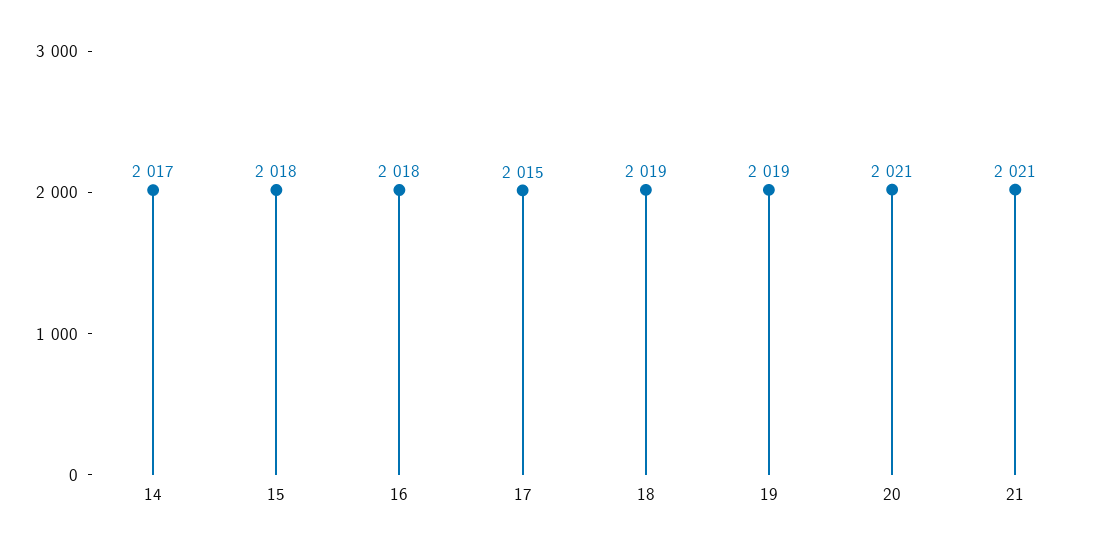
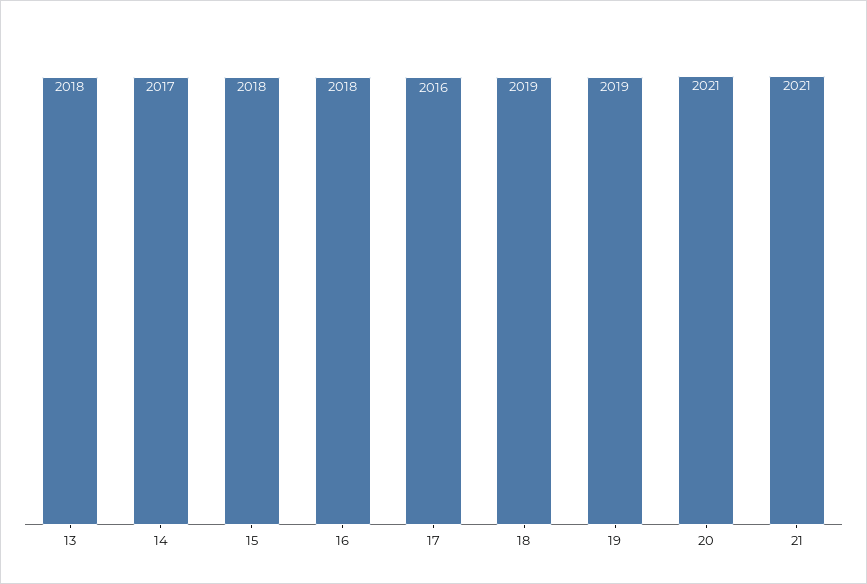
17: 2015 -> 2016
13: none -> 2018

